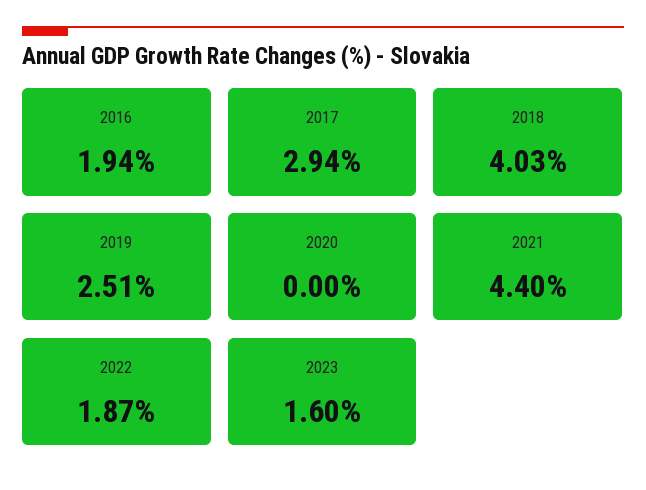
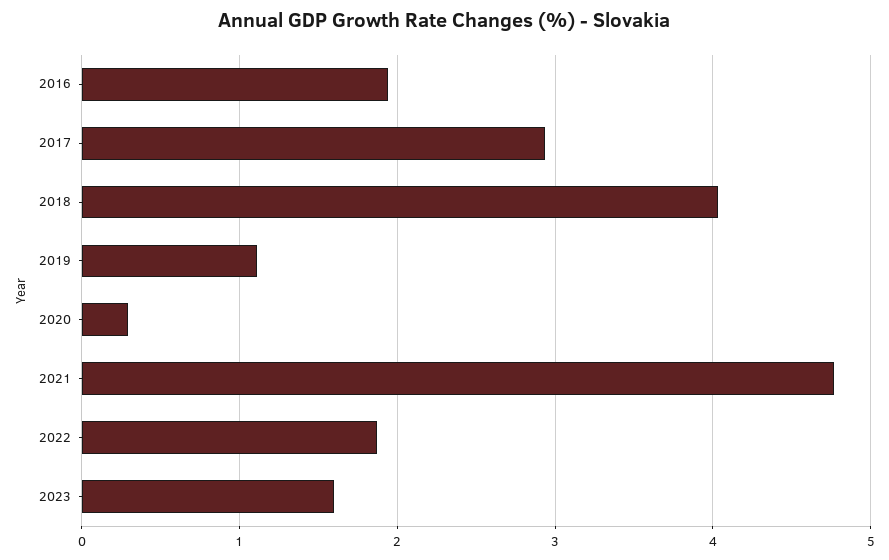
2019: 2.51 -> 1.1
2020: 0 -> 0.3
2021: 4.4 -> 4.8

